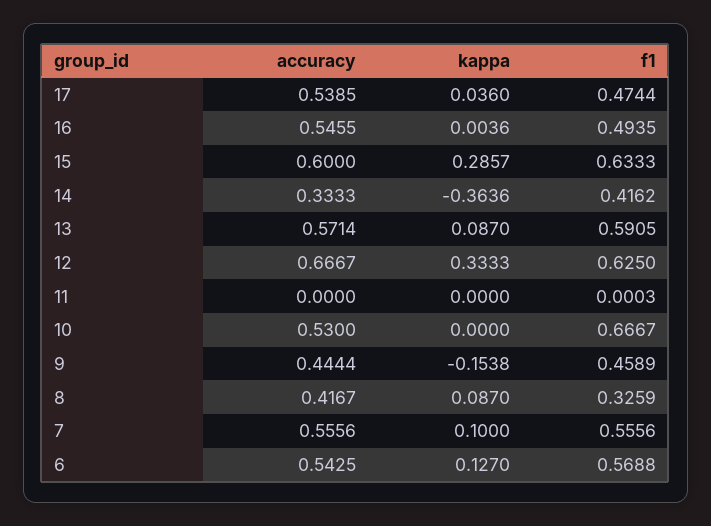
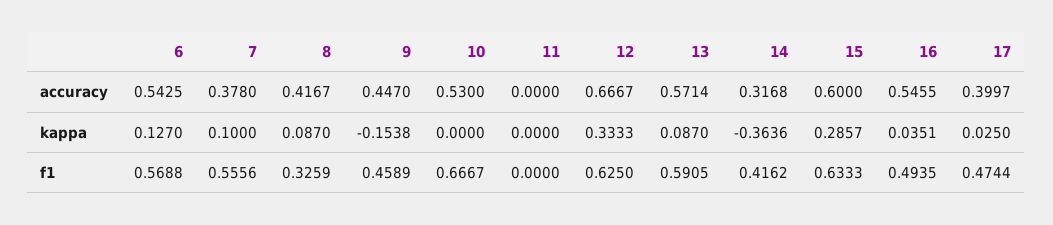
accuracy, 17: 0.5385 -> 0.3997
kappa, 17: 0.036 -> 0.025
kappa, 16: 0.0036 -> 0.0351
accuracy, 14: 0.3333 -> 0.3168
f1, 11: 0.0003 -> 0
accuracy, 9: 0.4444 -> 0.447
accuracy, 7: 0.5556 -> 0.378

